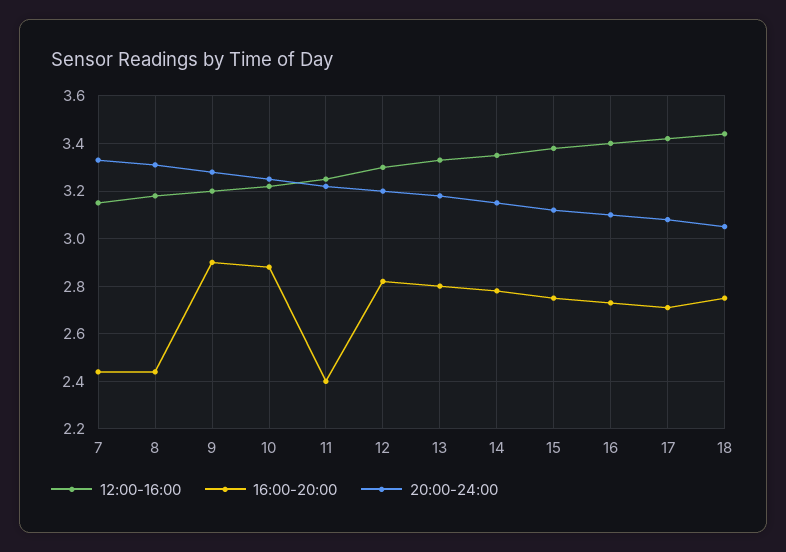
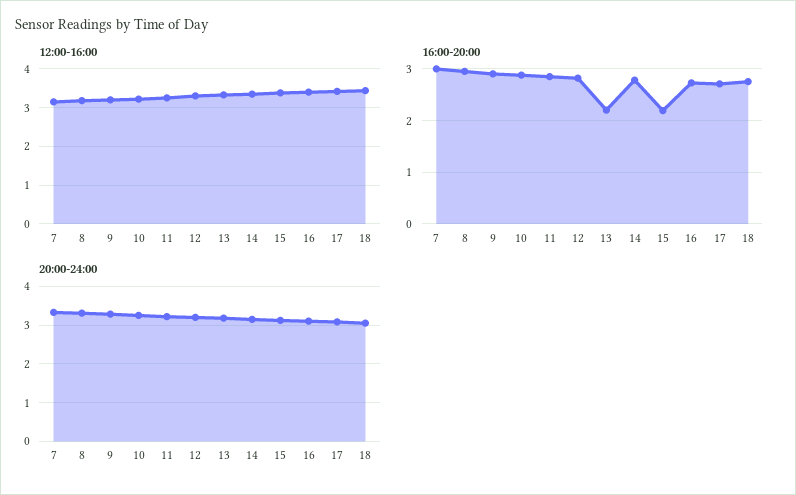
16:00-20:00, 7: 2.45 -> 3
16:00-20:00, 8: 2.45 -> 3
16:00-20:00, 11: 2.4 -> 2.8
16:00-20:00, 13: 2.8 -> 2.2
16:00-20:00, 15: 2.75 -> 2.2

